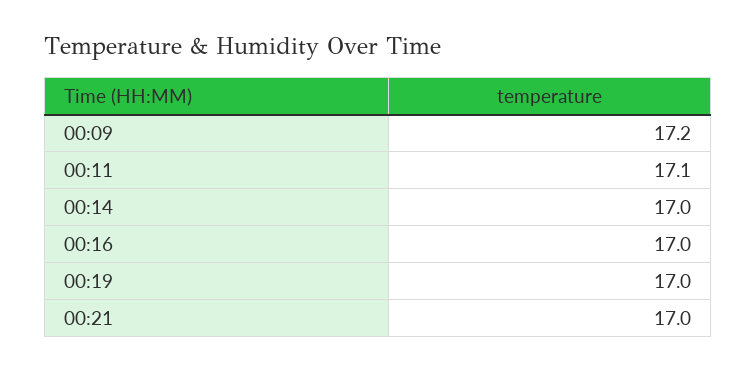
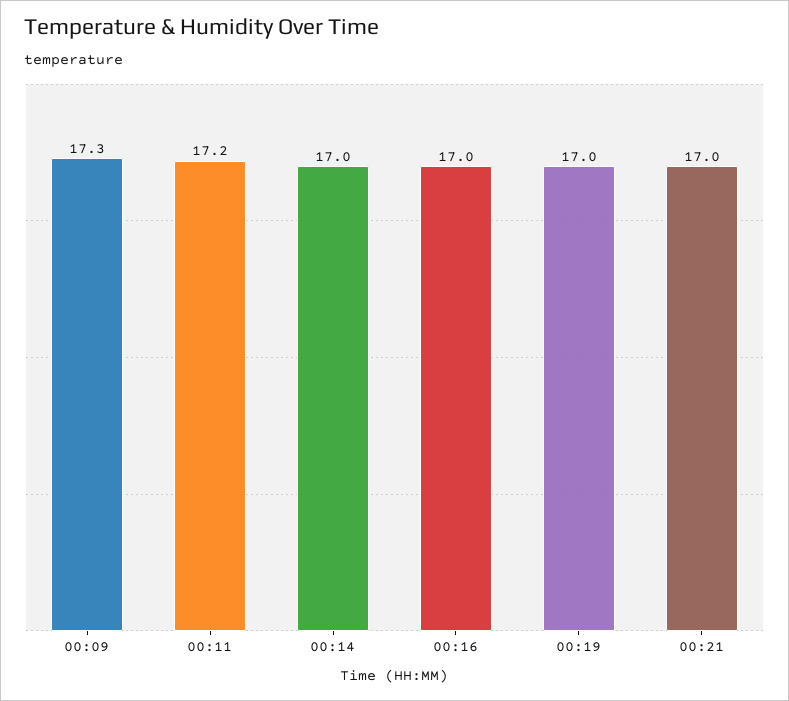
00:09: 17.2 -> 17.3
00:11: 17.1 -> 17.2

